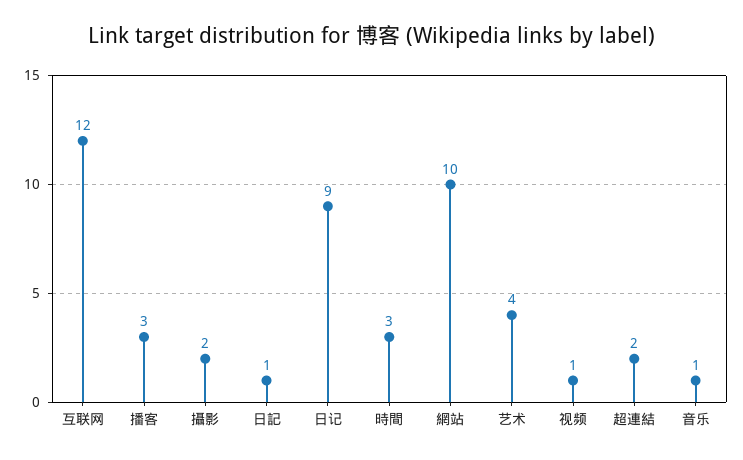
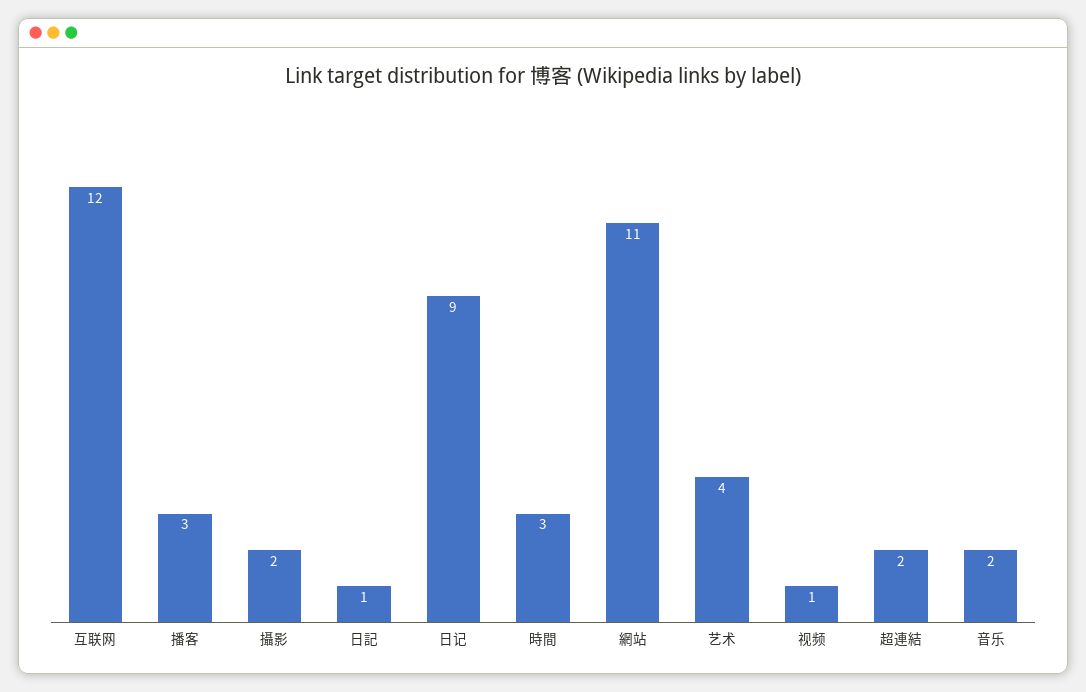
網站: 10 -> 11
音乐: 1 -> 2

